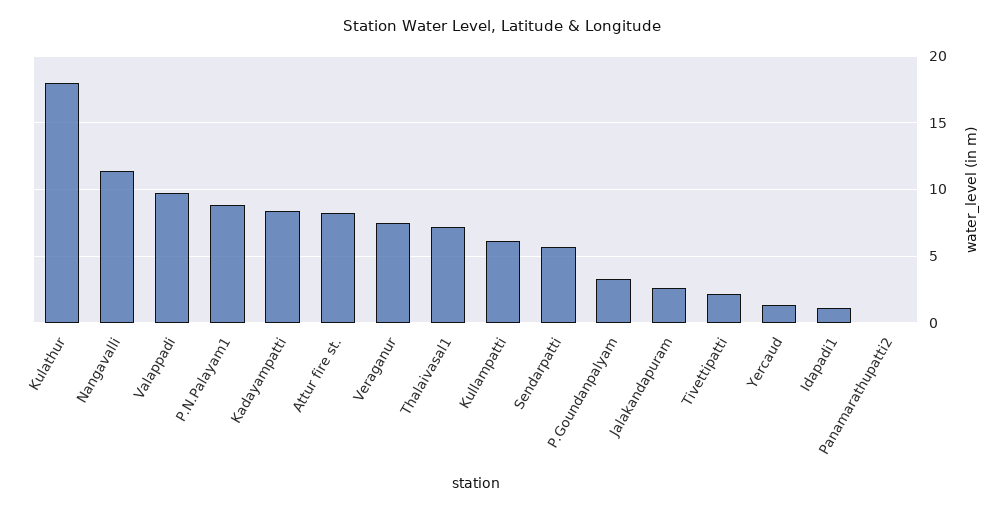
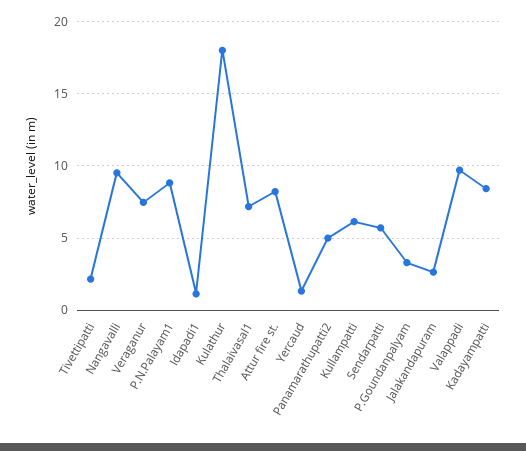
Nangavalli: 11.5 -> 9.5
Panamarathupatti2: 0 -> 5

